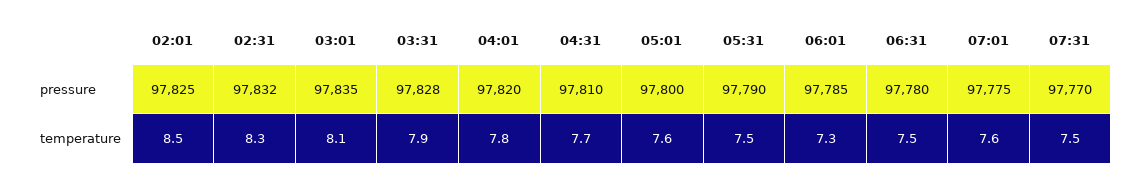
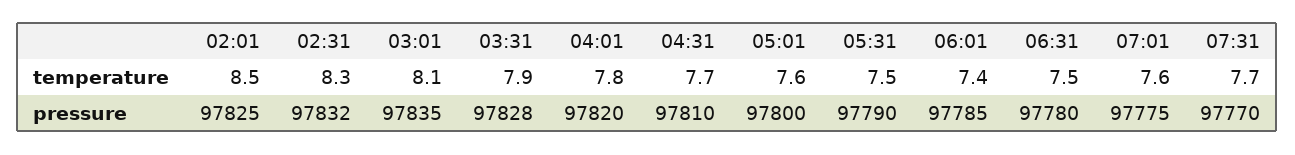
06:01, temperature: 7.3 -> 7.4
07:31, temperature: 7.5 -> 7.7

